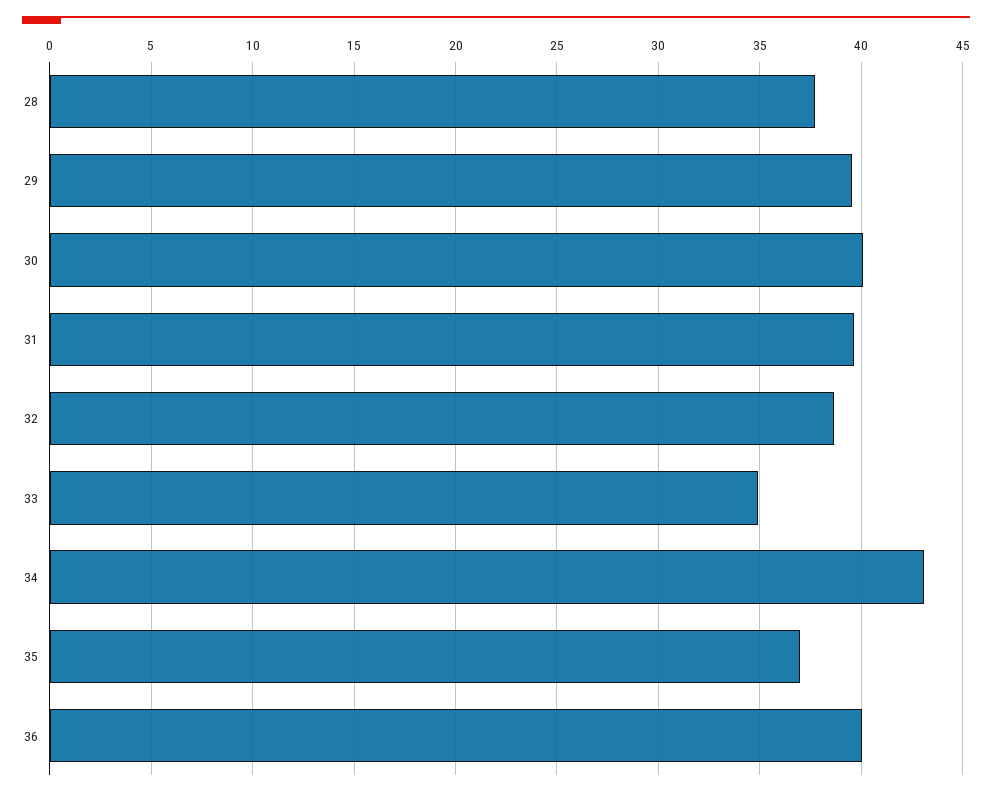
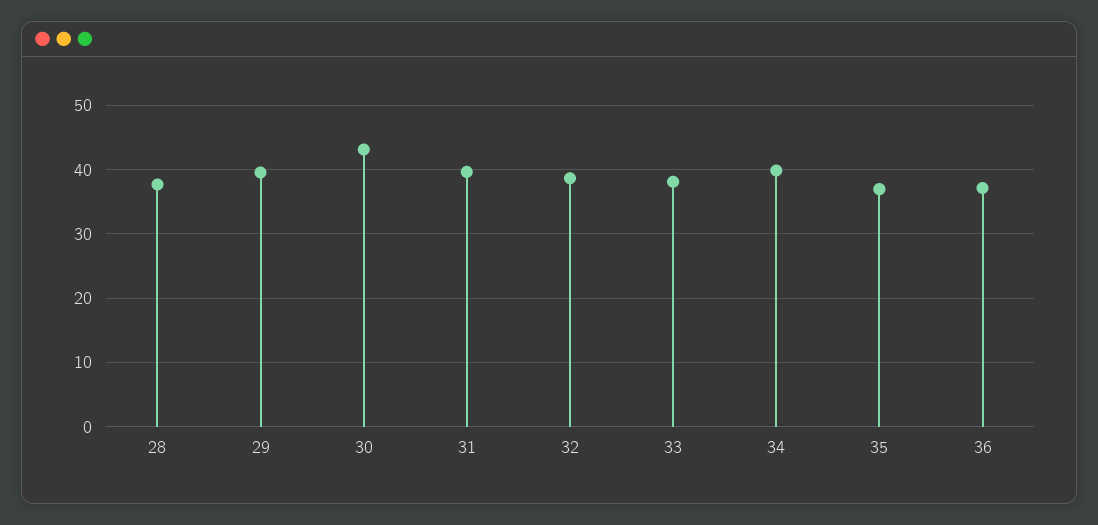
30: 40 -> 43
33: 35 -> 38
34: 43 -> 40
36: 40 -> 37

